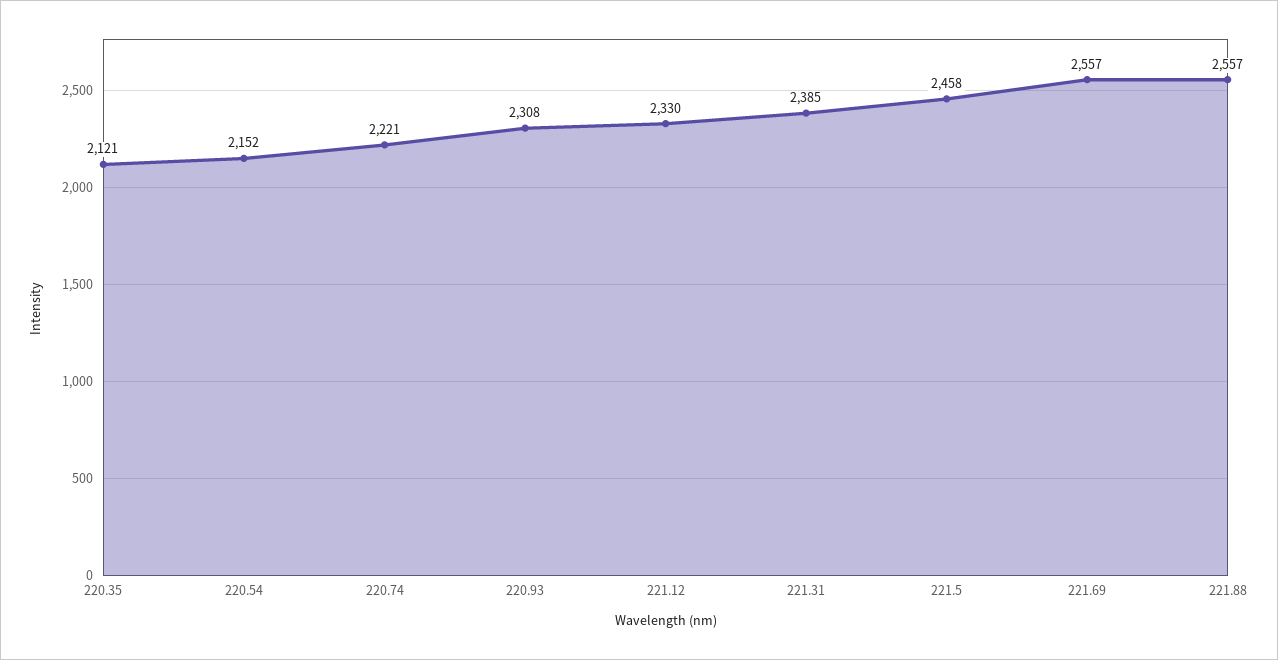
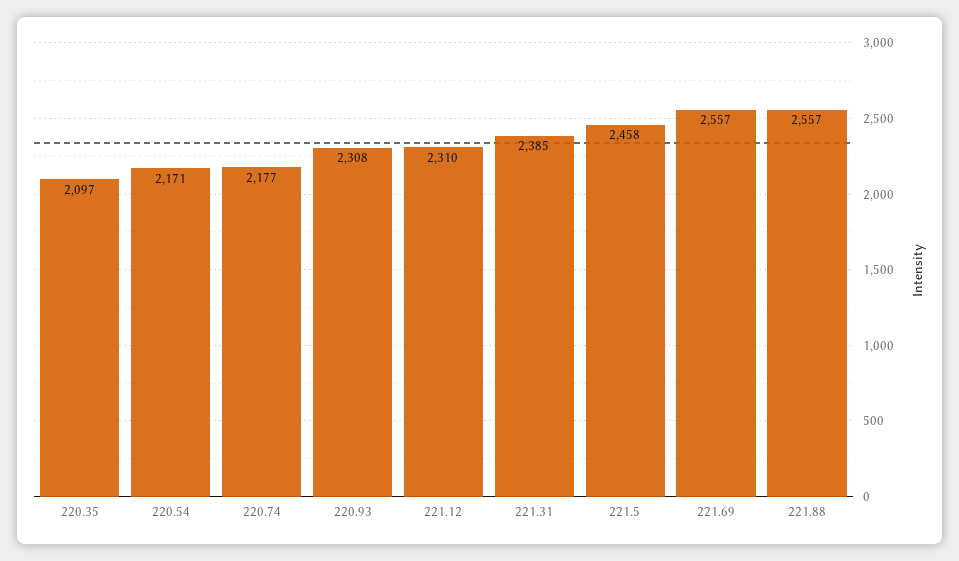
220.35: 2121 -> 2097
220.54: 2152 -> 2171
220.74: 2221 -> 2177
221.12: 2330 -> 2310

